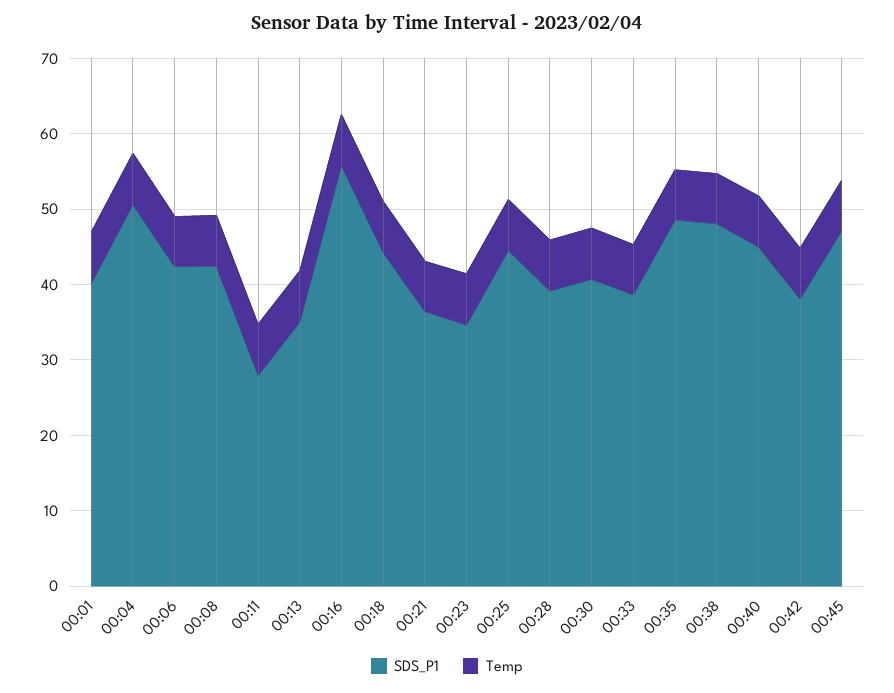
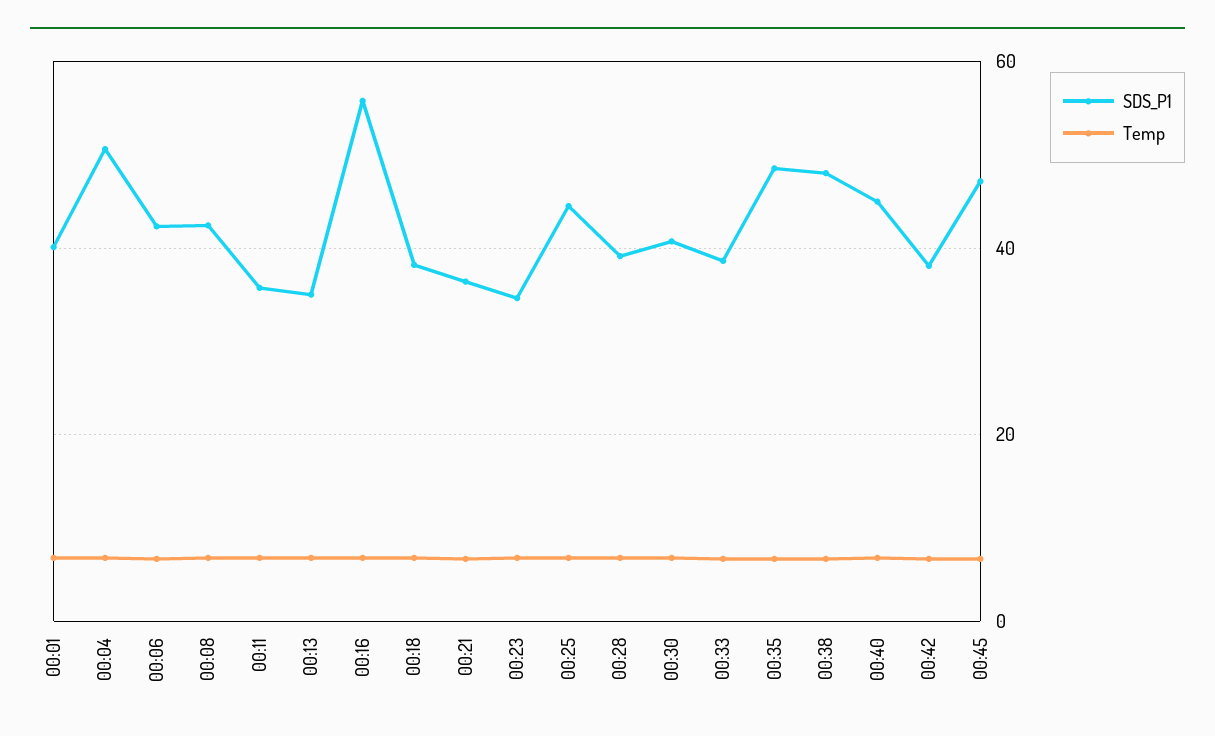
SDS_P1, 00:11: 28 -> 36
SDS_P1, 00:18: 44 -> 38

